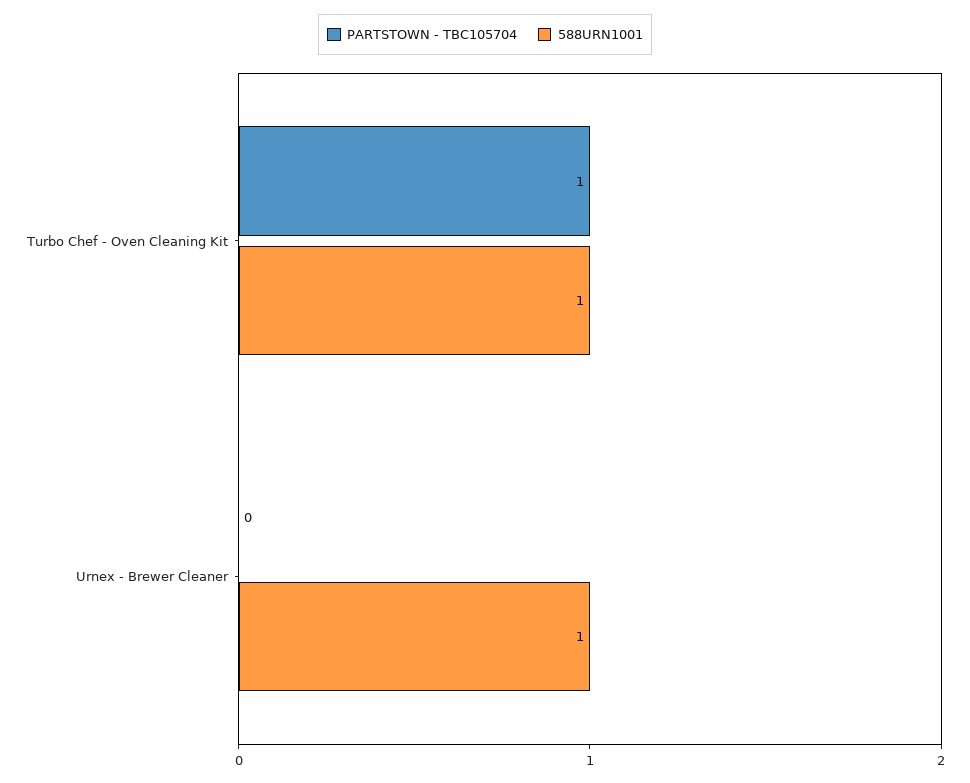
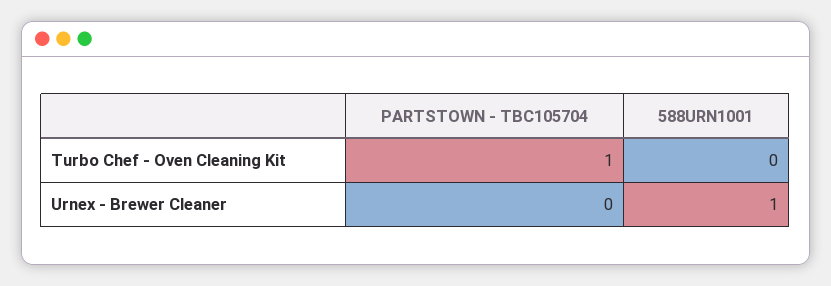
588URN1001, Turbo Chef - Oven Cleaning Kit: 1 -> 0

